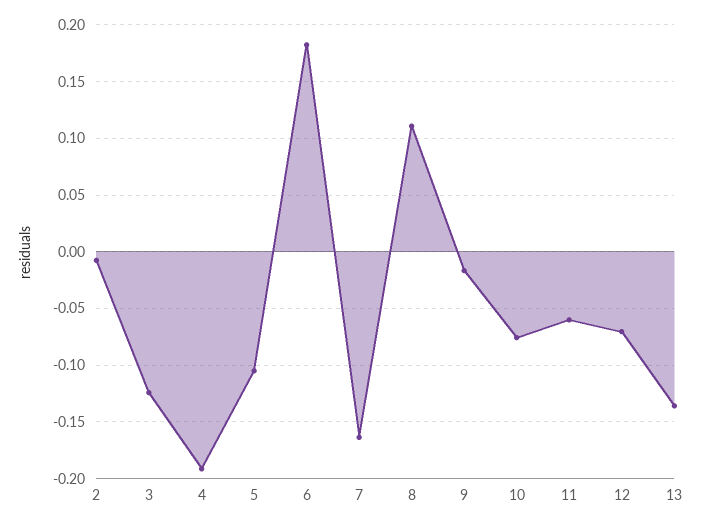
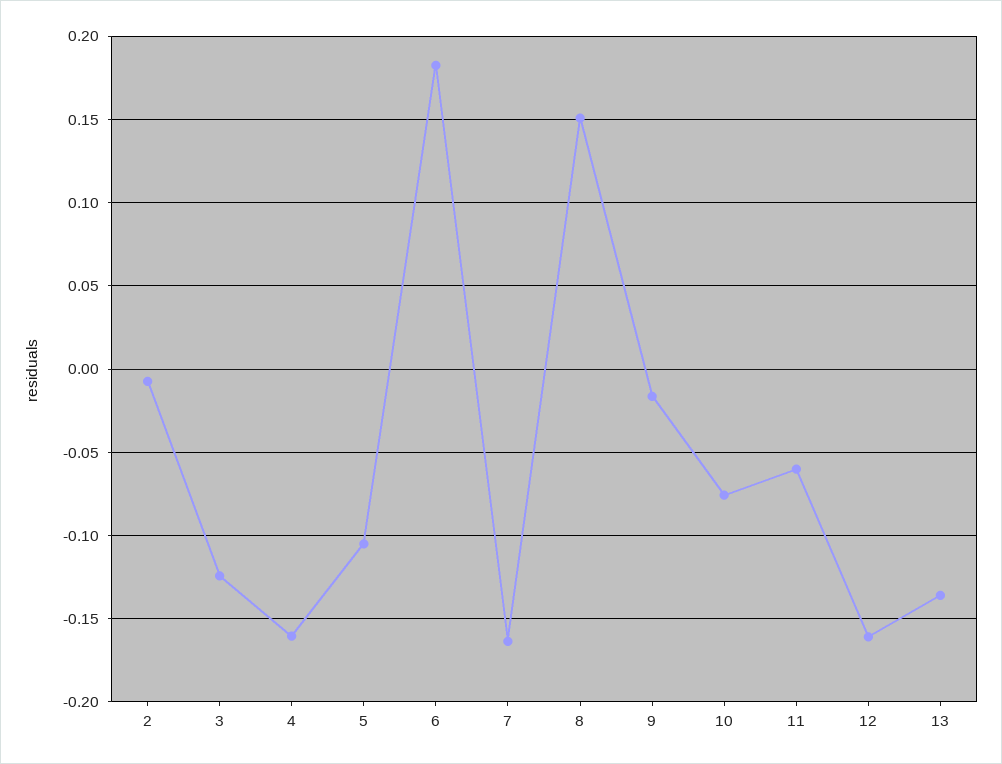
4: -0.19 -> -0.16
8: 0.11 -> 0.15
12: -0.07 -> -0.16

